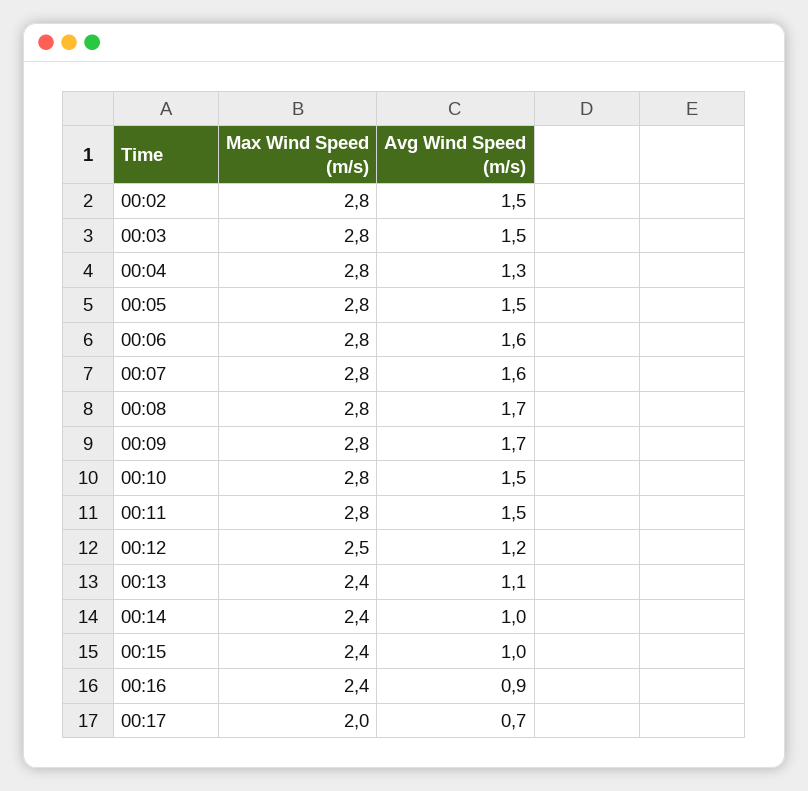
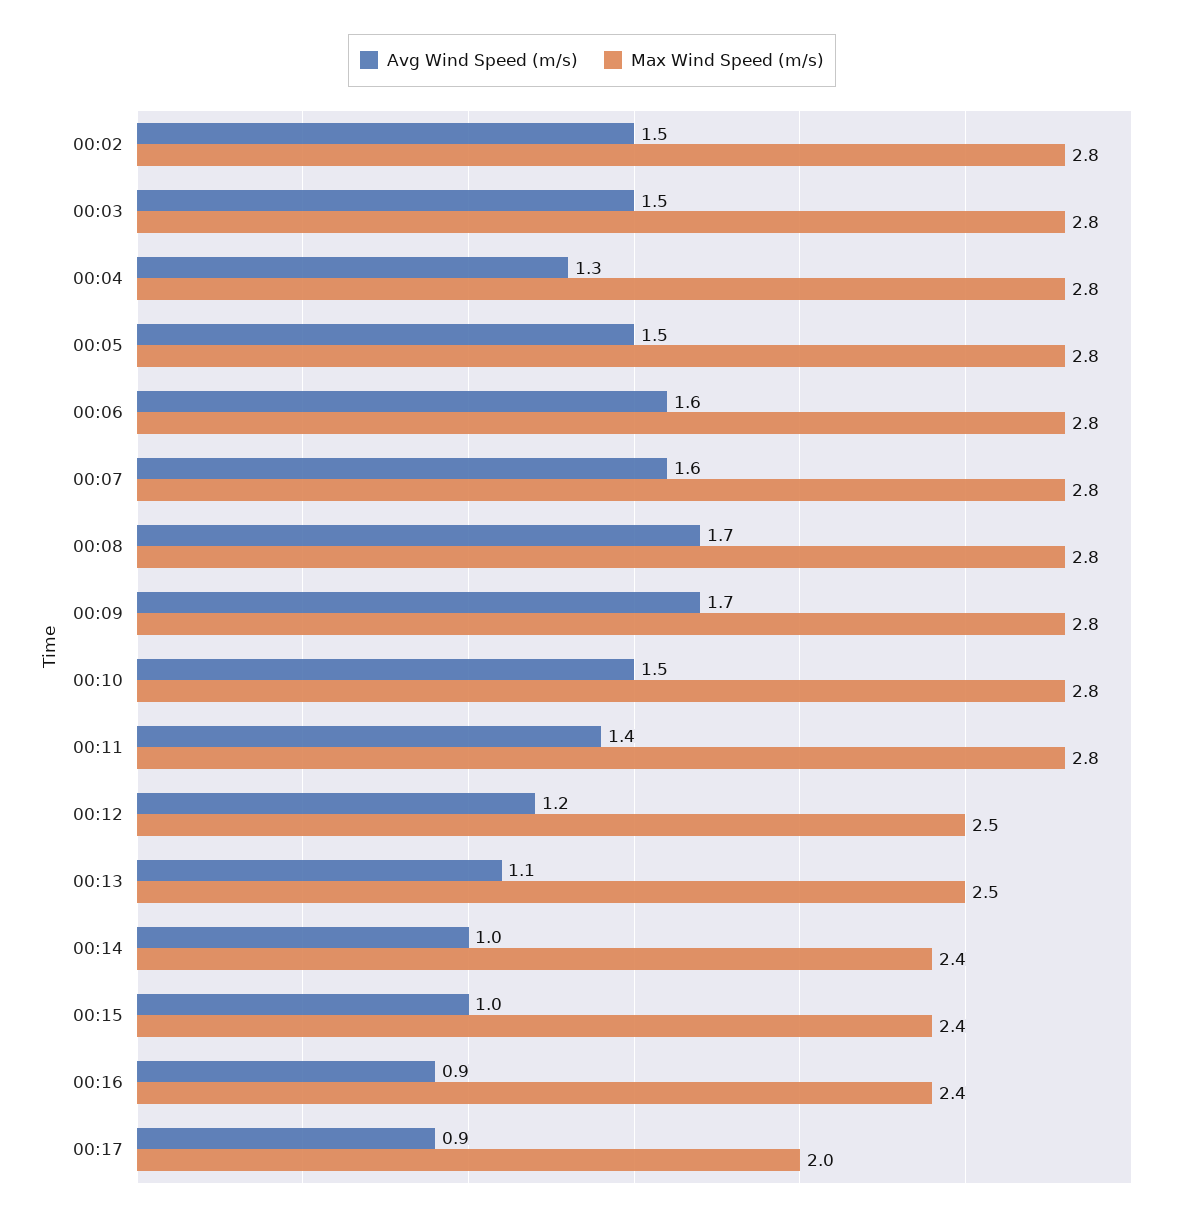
Avg Wind Speed (m/s), 00:11: 1.5 -> 1.4
Max Wind Speed (m/s), 00:13: 2.4 -> 2.5
Avg Wind Speed (m/s), 00:17: 0.7 -> 0.9

